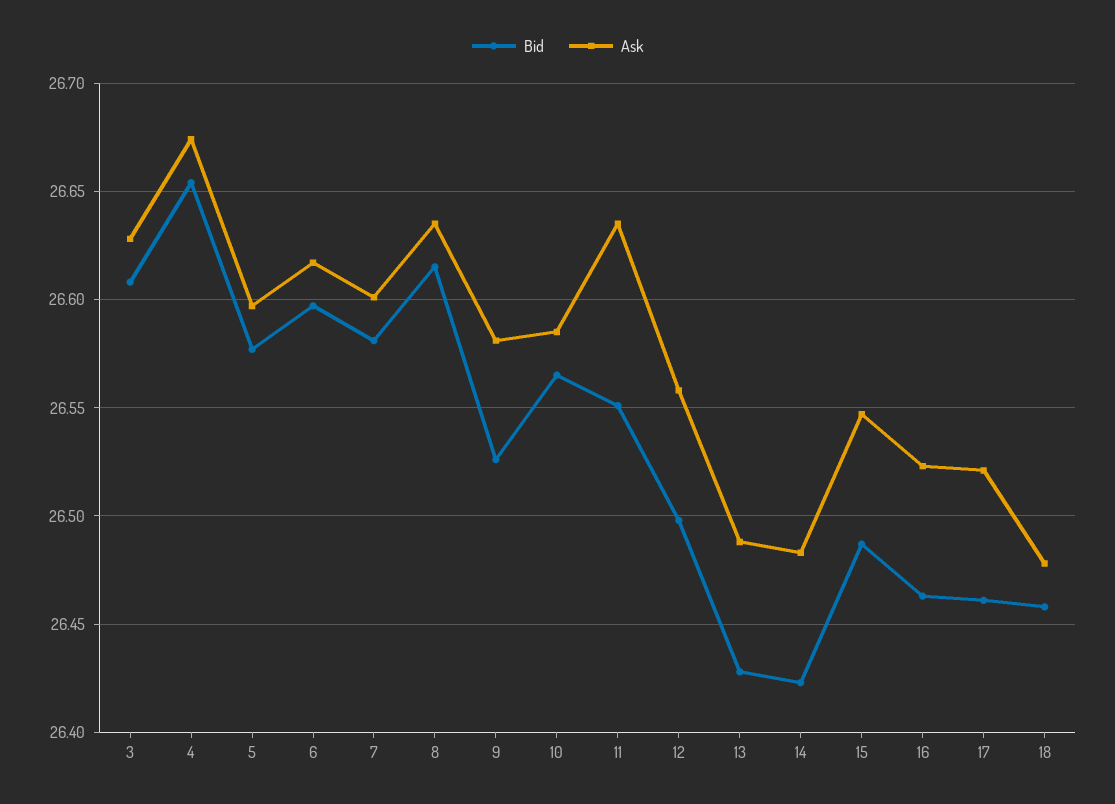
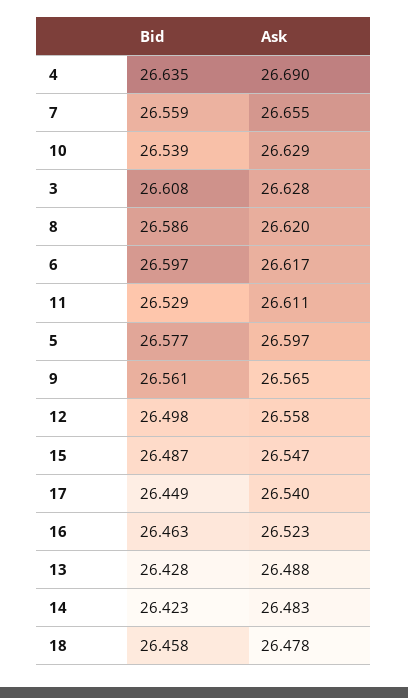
Bid, 4: 26.655 -> 26.635
Ask, 4: 26.675 -> 26.69
Bid, 7: 26.58 -> 26.559
Ask, 7: 26.6 -> 26.655
Bid, 8: 26.615 -> 26.586
Ask, 8: 26.635 -> 26.62
Bid, 9: 26.525 -> 26.561
Ask, 9: 26.58 -> 26.565
Bid, 10: 26.565 -> 26.539
Ask, 10: 26.585 -> 26.629
Bid, 11: 26.55 -> 26.529
Ask, 11: 26.635 -> 26.611
Bid, 17: 26.46 -> 26.449
Ask, 17: 26.52 -> 26.54

